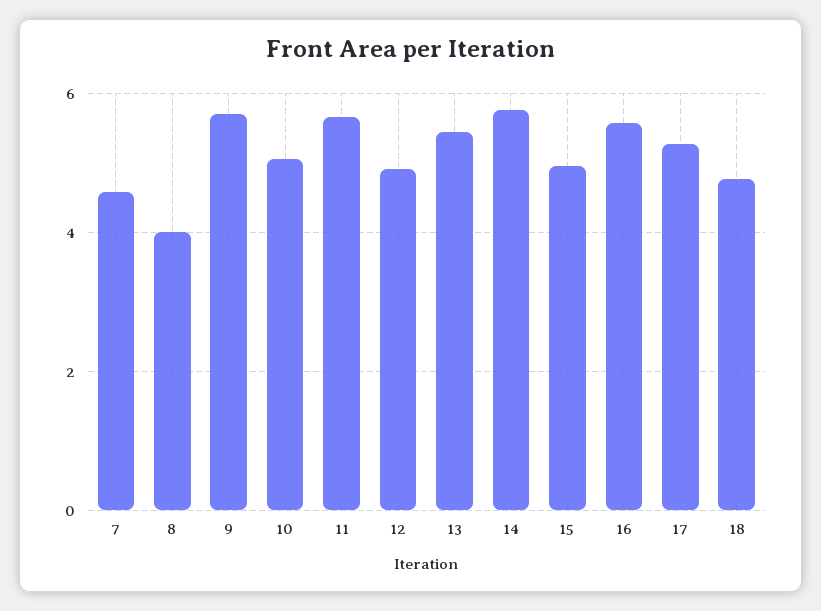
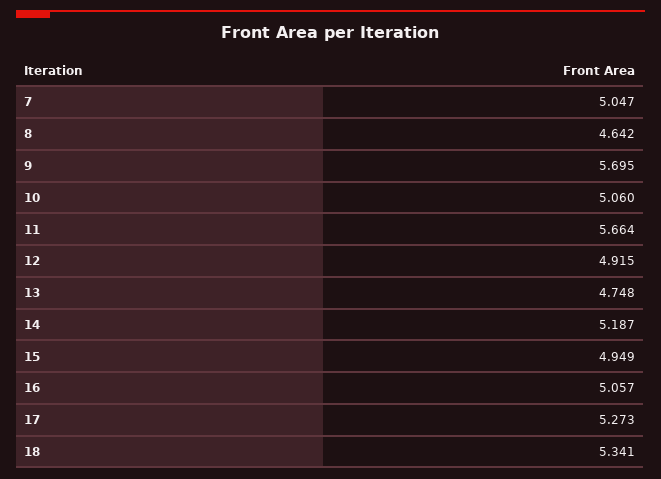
7: 4.6 -> 5.047
8: 4 -> 4.642
13: 5.4 -> 4.748
14: 5.8 -> 5.187
16: 5.6 -> 5.057
18: 4.8 -> 5.341

